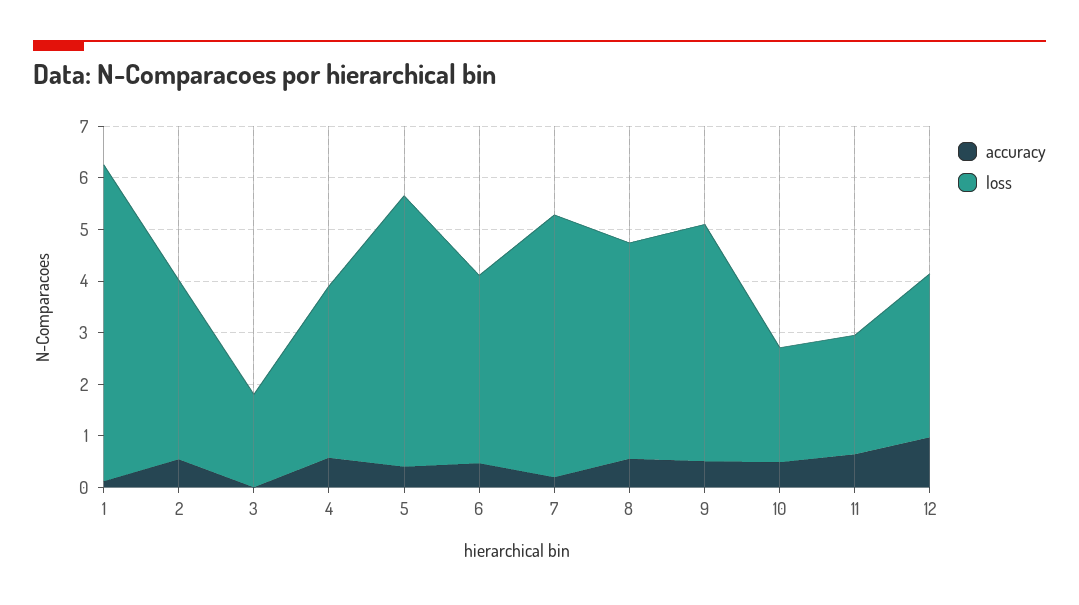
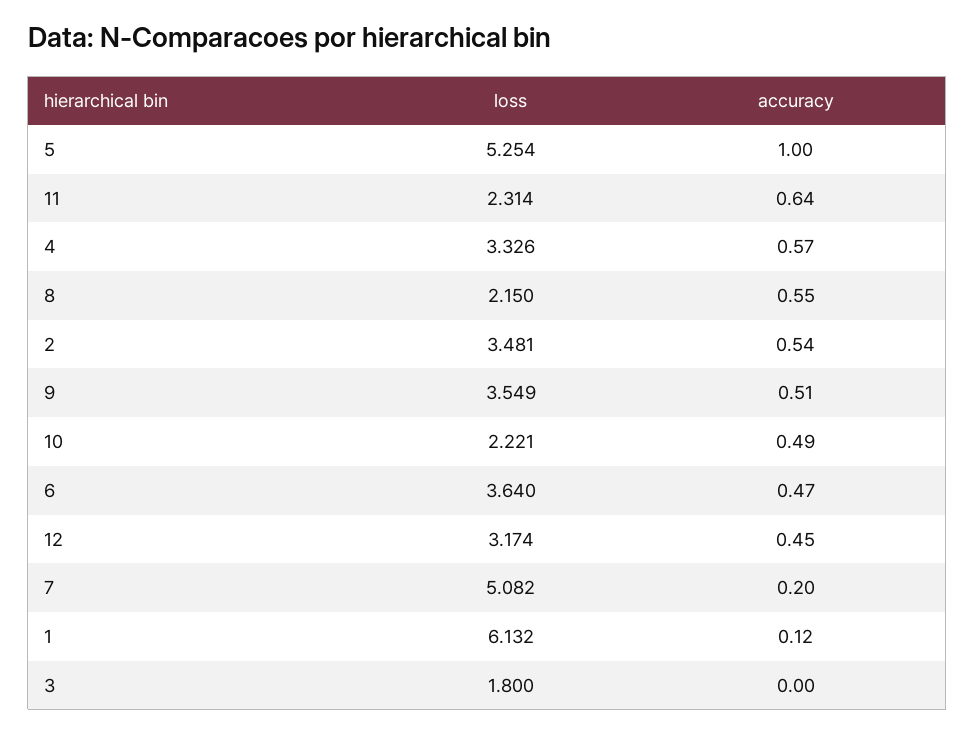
accuracy, 5: 0.4 -> 1
loss, 8: 4.2 -> 2.15
loss, 9: 4.6 -> 3.549
accuracy, 12: 1 -> 0.45

